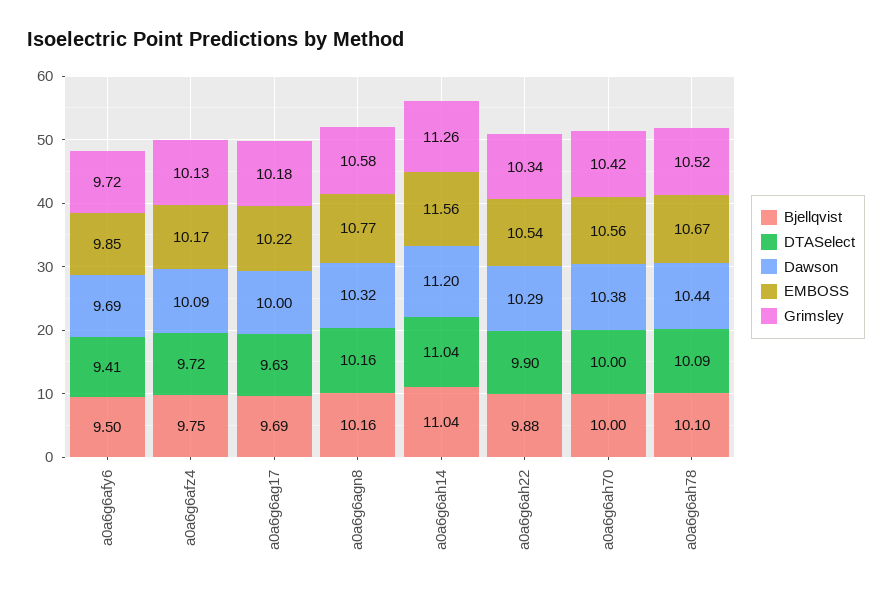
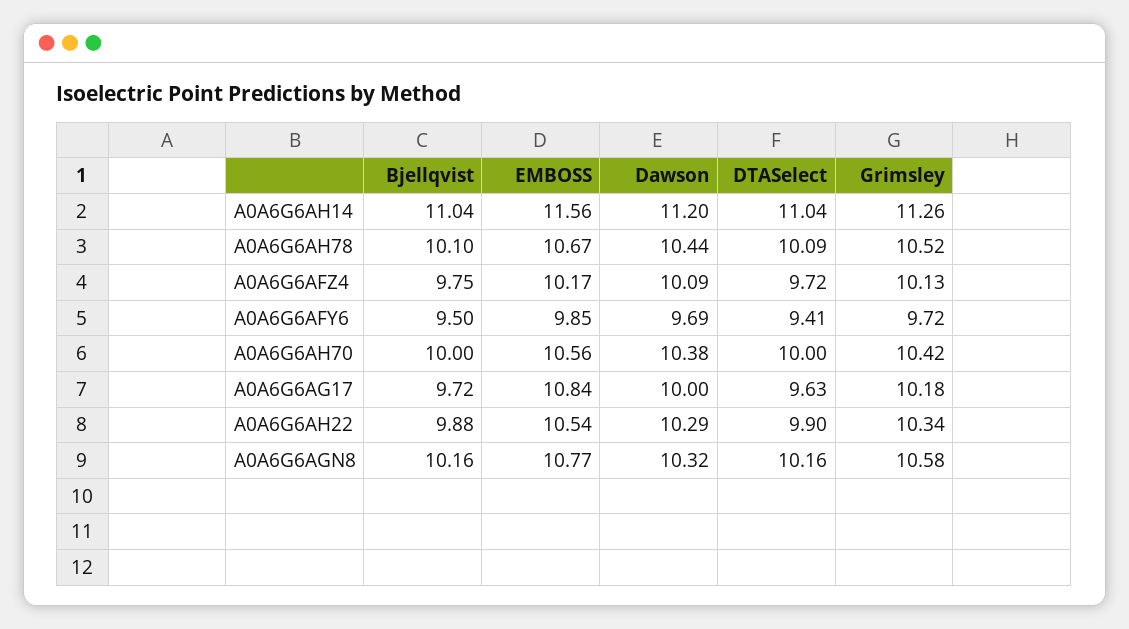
Bjellqvist, a0a6g6ag17: 9.69 -> 9.72
EMBOSS, a0a6g6ag17: 10.22 -> 10.84

